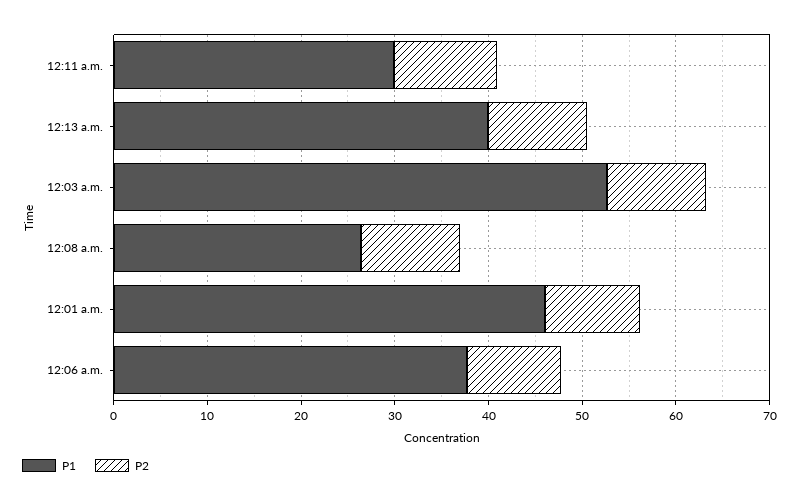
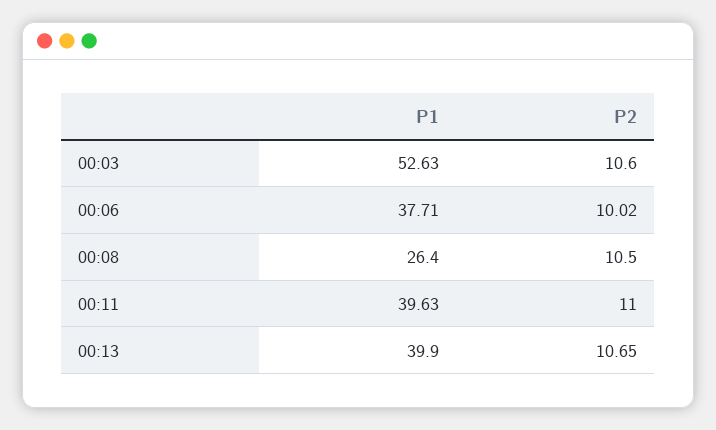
P1, 12:11 a.m.: 30 -> 39.63
P1, 12:01 a.m.: 46 -> none
P2, 12:01 a.m.: 10 -> none

